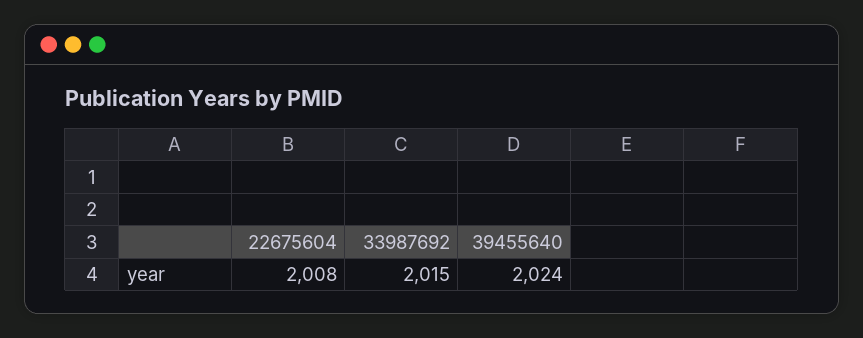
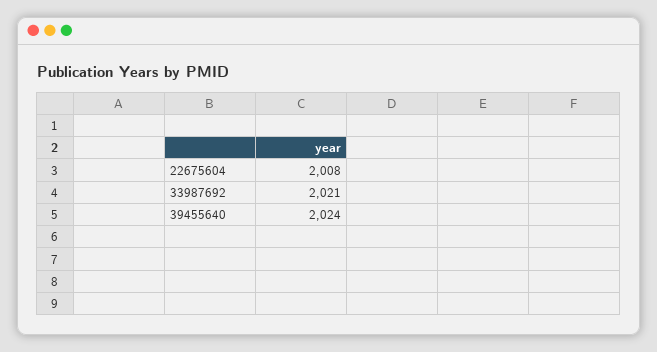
33987692: 2015 -> 2021

